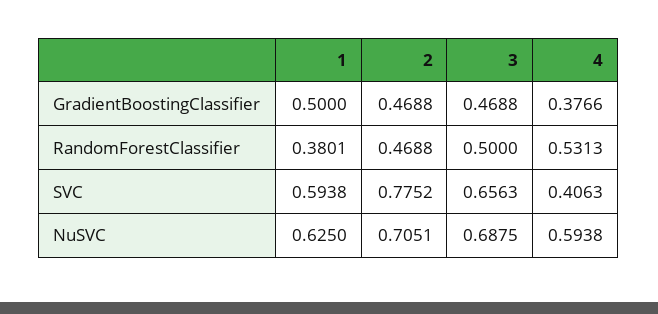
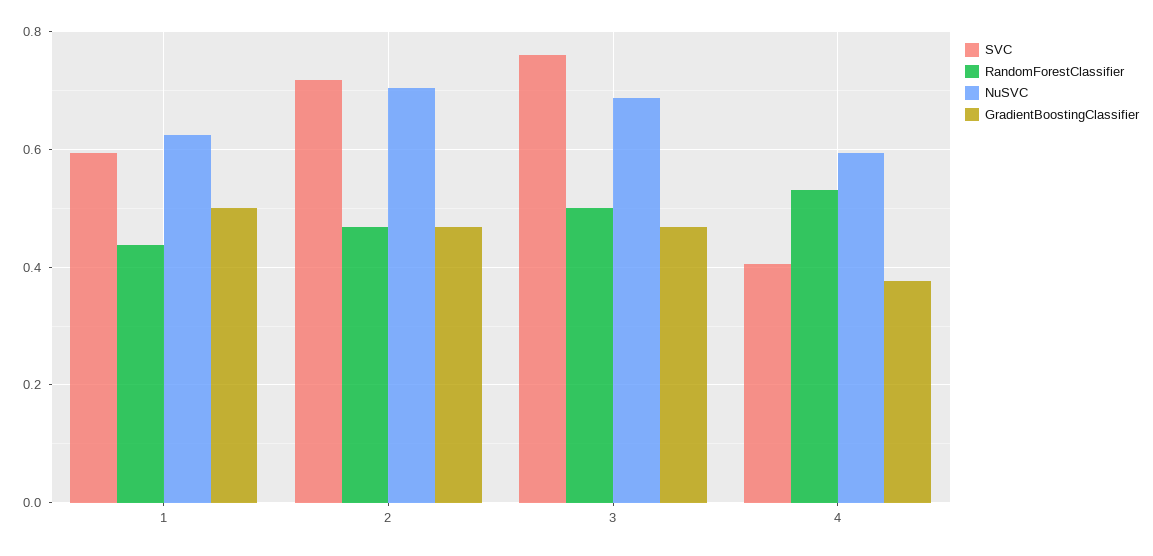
RandomForestClassifier, 1: 0.3801 -> 0.44
SVC, 2: 0.7752 -> 0.72
SVC, 3: 0.6563 -> 0.76

